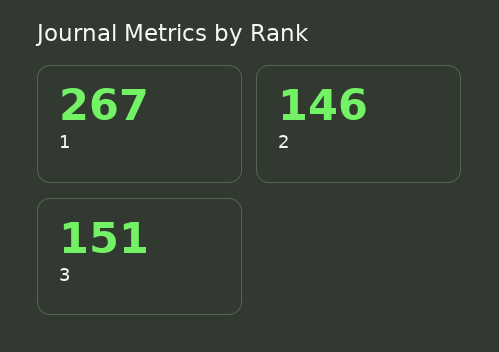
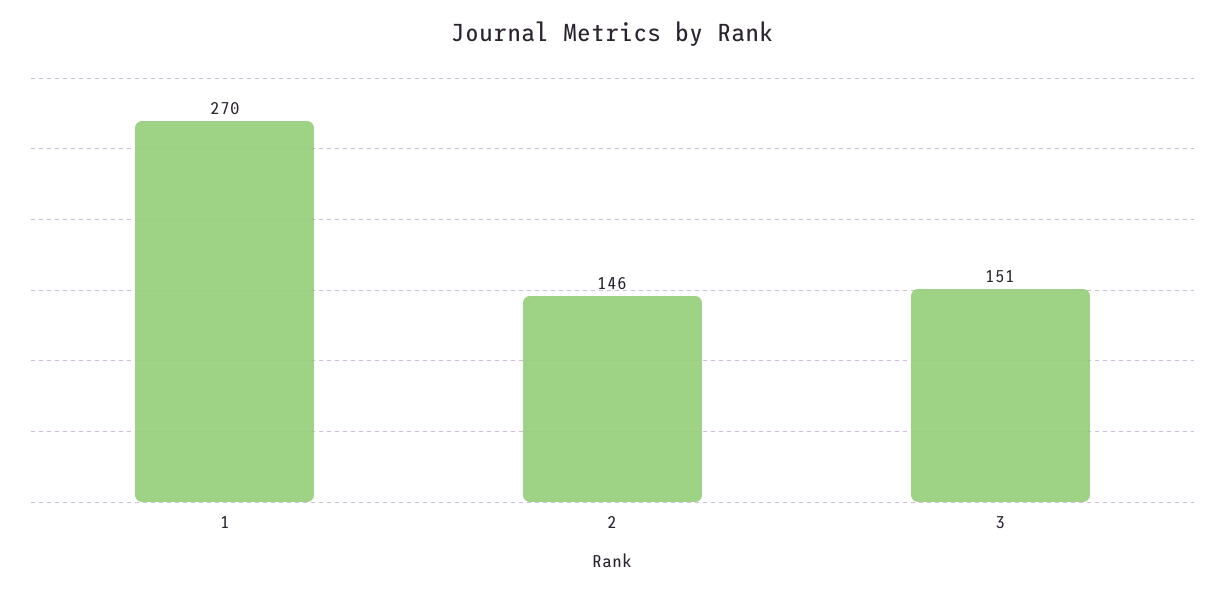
1: 267 -> 270

